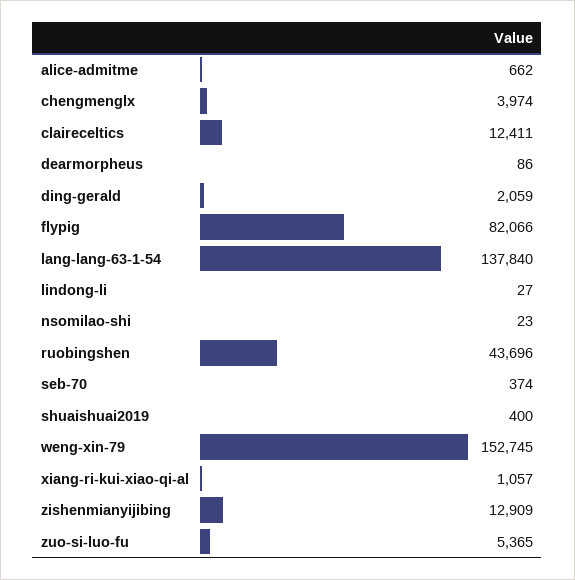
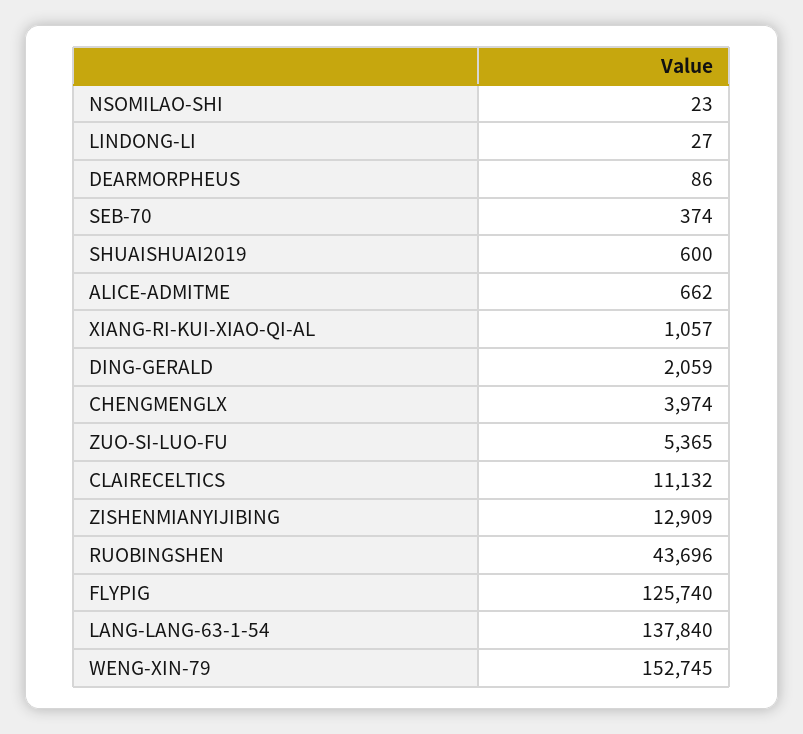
claireceltics: 12411 -> 11132
flypig: 82066 -> 125740
shuaishuai2019: 400 -> 600

